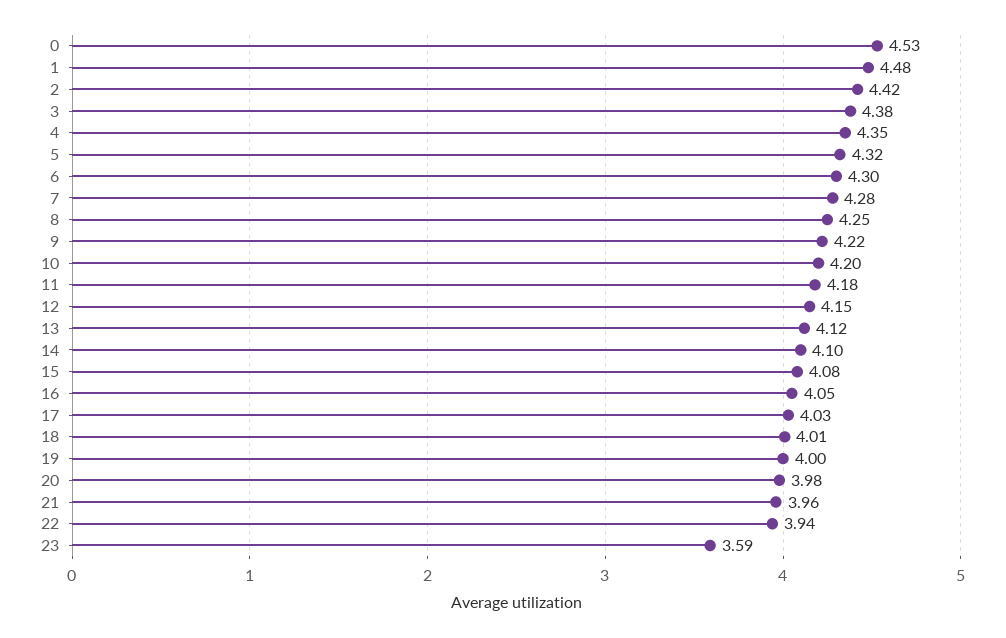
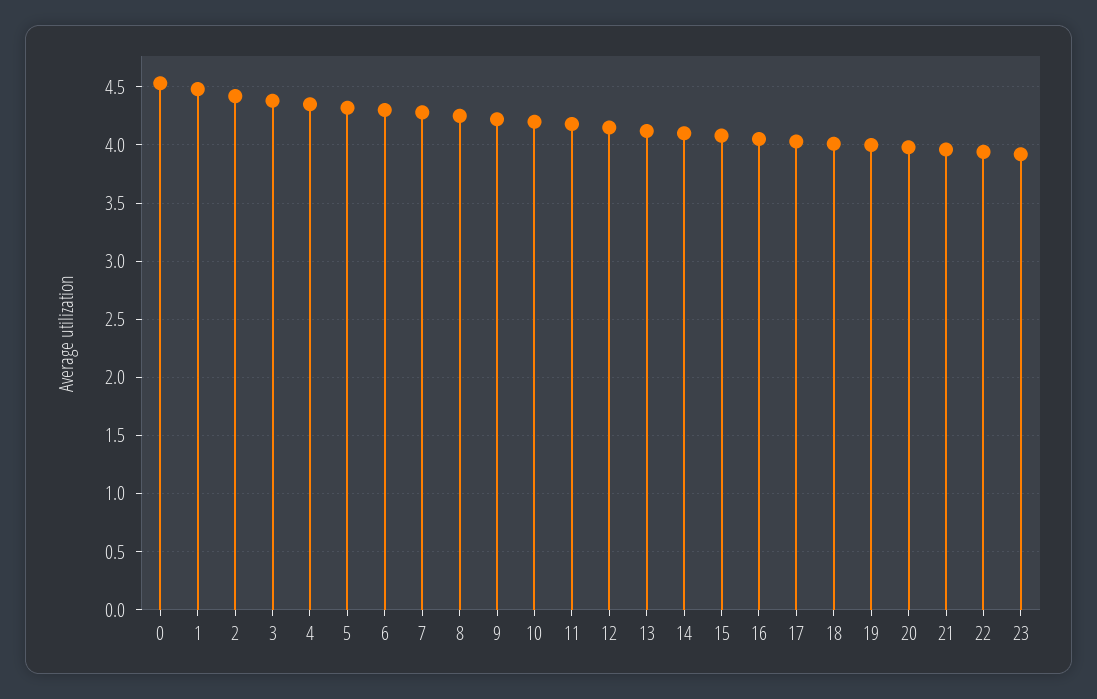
23: 3.59 -> 3.9

